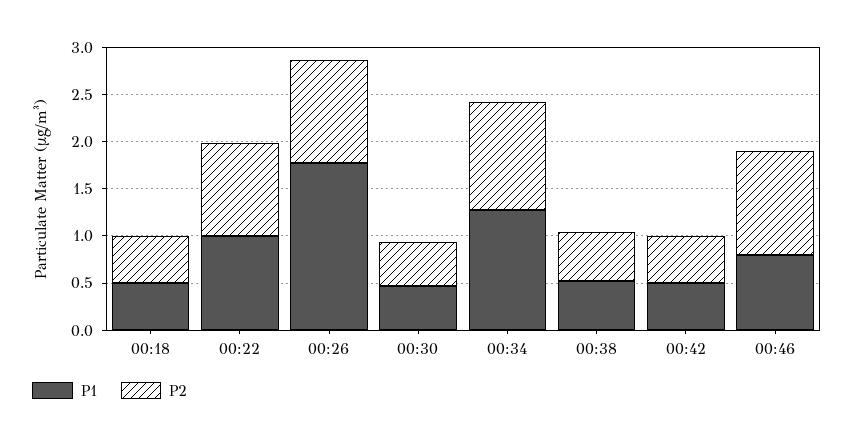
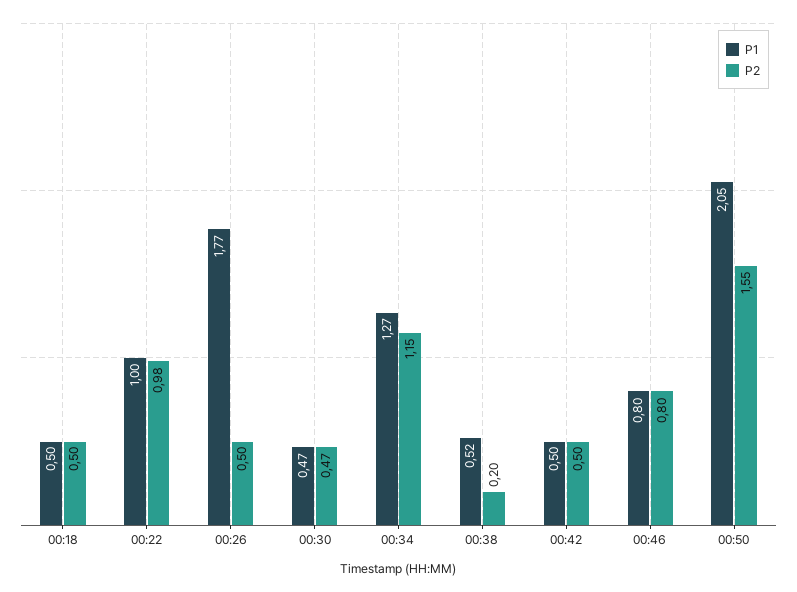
P2, 00:26: 1.1 -> 0.5
P2, 00:38: 0.5 -> 0.2
P2, 00:46: 1.1 -> 0.8
P1, 00:50: none -> 2.05
P2, 00:50: none -> 1.55

